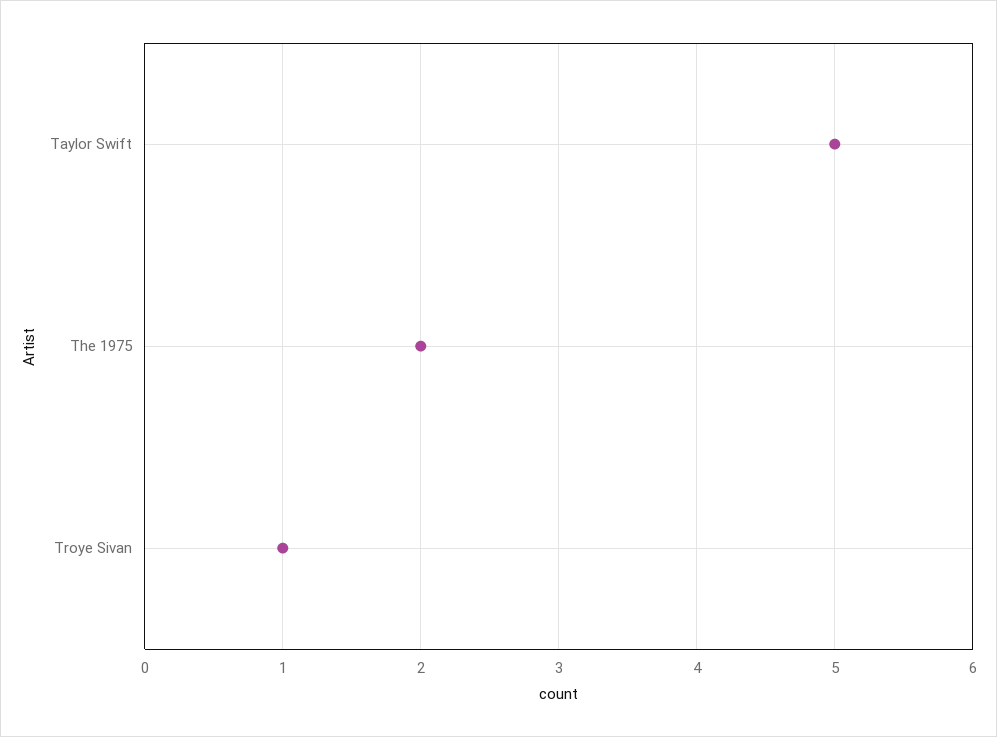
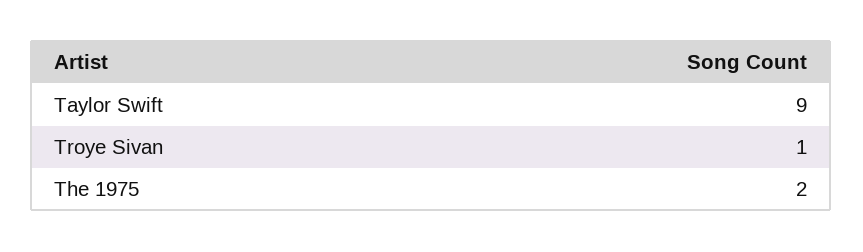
Taylor Swift: 5 -> 9

